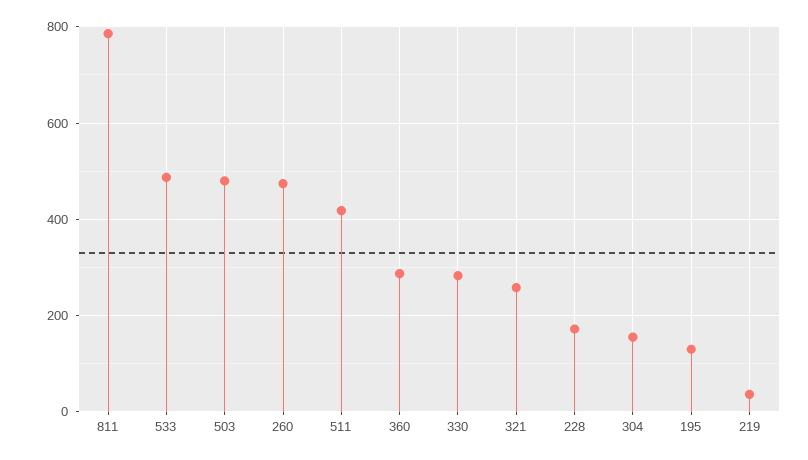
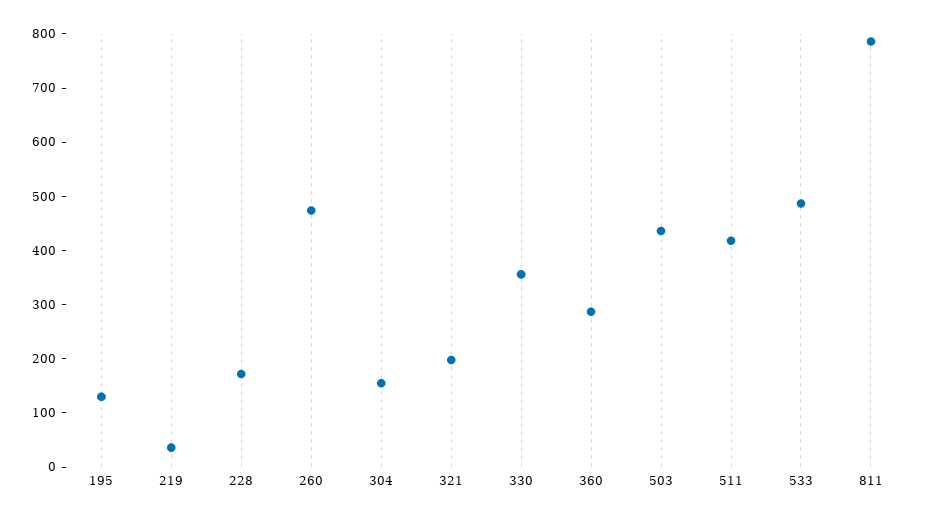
503: 480 -> 440
330: 280 -> 360
321: 260 -> 200

